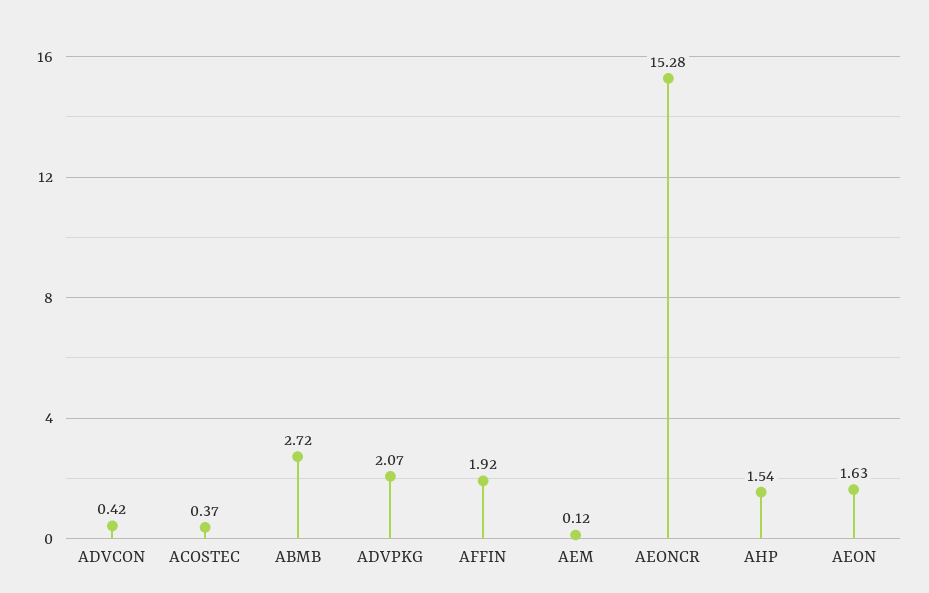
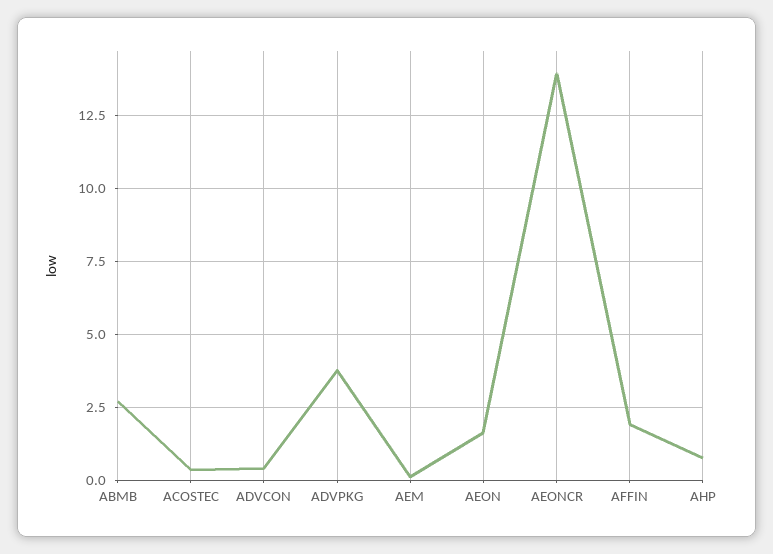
ADVPKG: 2.07 -> 3.75
AEONCR: 15.28 -> 14
AHP: 1.54 -> 0.75

